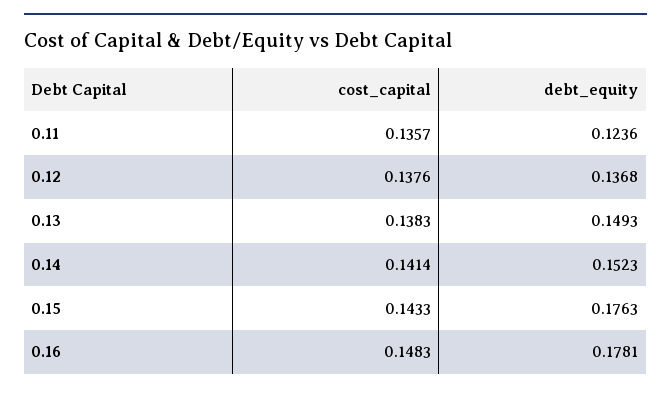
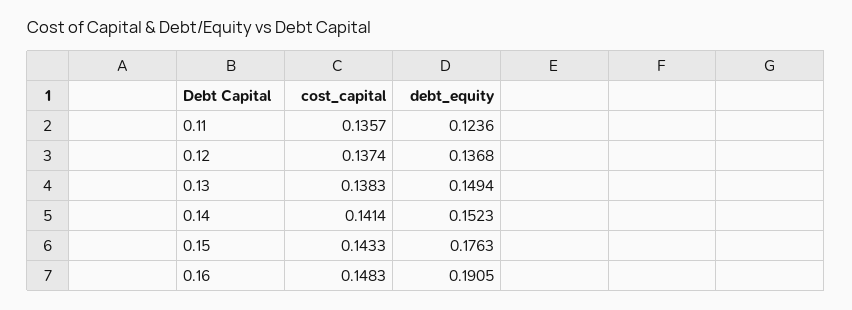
cost_capital, 0.12: 0.1376 -> 0.1374
debt_equity, 0.13: 0.1493 -> 0.1494
debt_equity, 0.16: 0.1781 -> 0.1905

